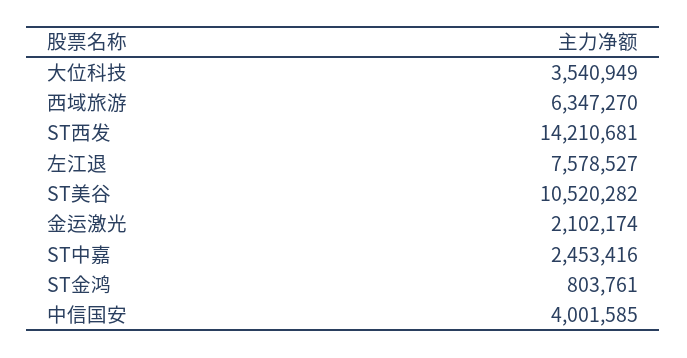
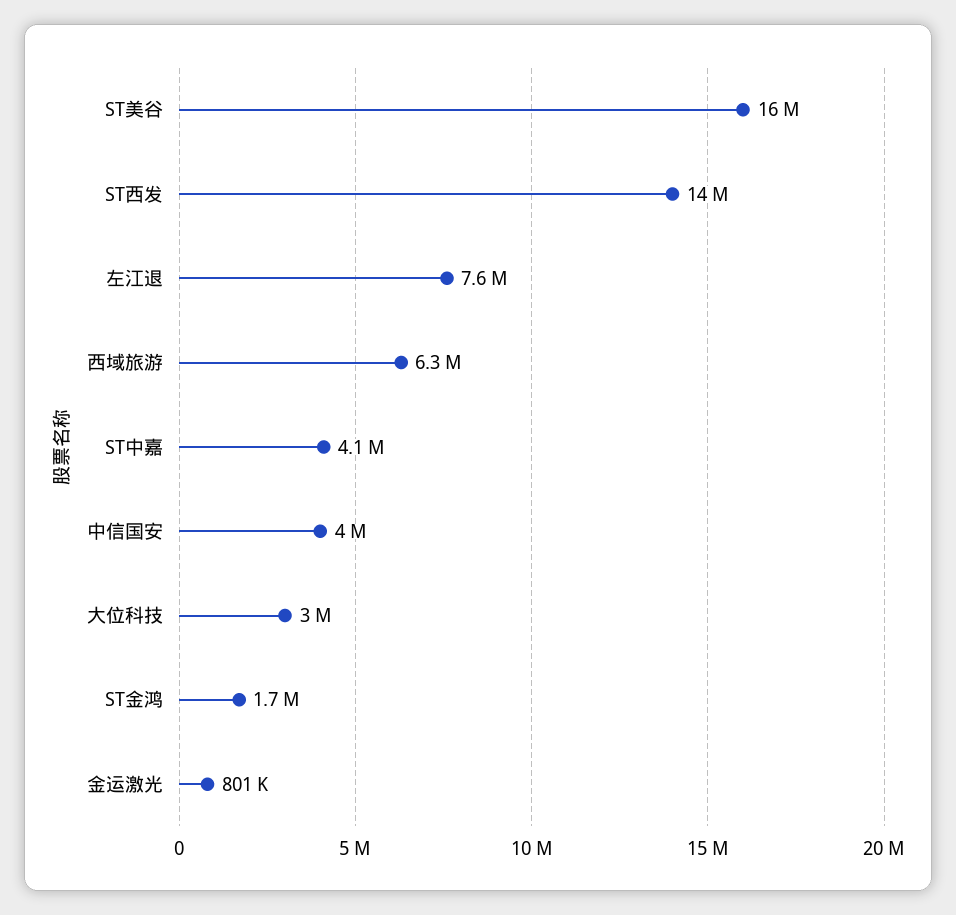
大位科技: 3540949 -> 3000000
ST美谷: 10520282 -> 16000000
金运激光: 2102174 -> 801000
ST中嘉: 2453416 -> 4100000
ST金鸿: 803761 -> 1700000

